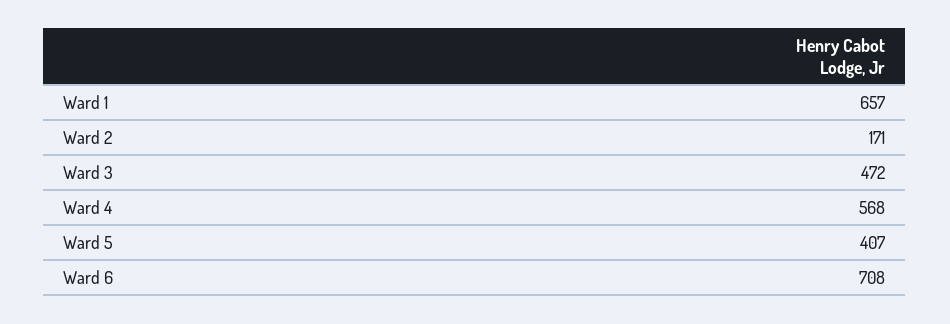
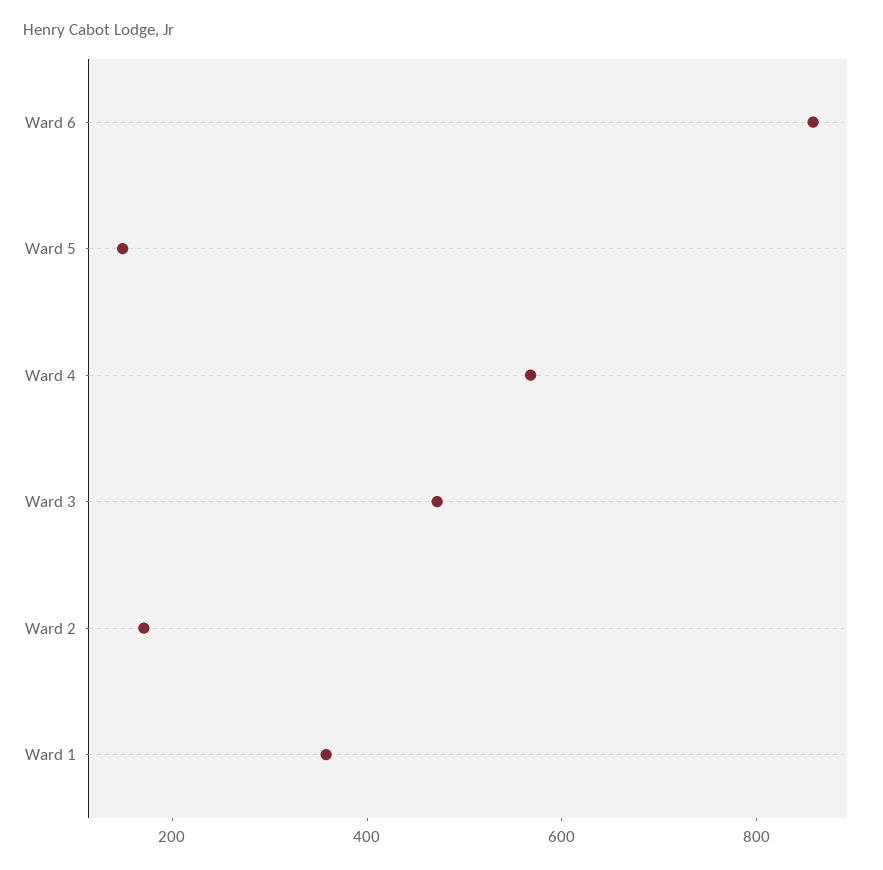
Ward 1: 657 -> 350
Ward 5: 407 -> 150
Ward 6: 708 -> 850

